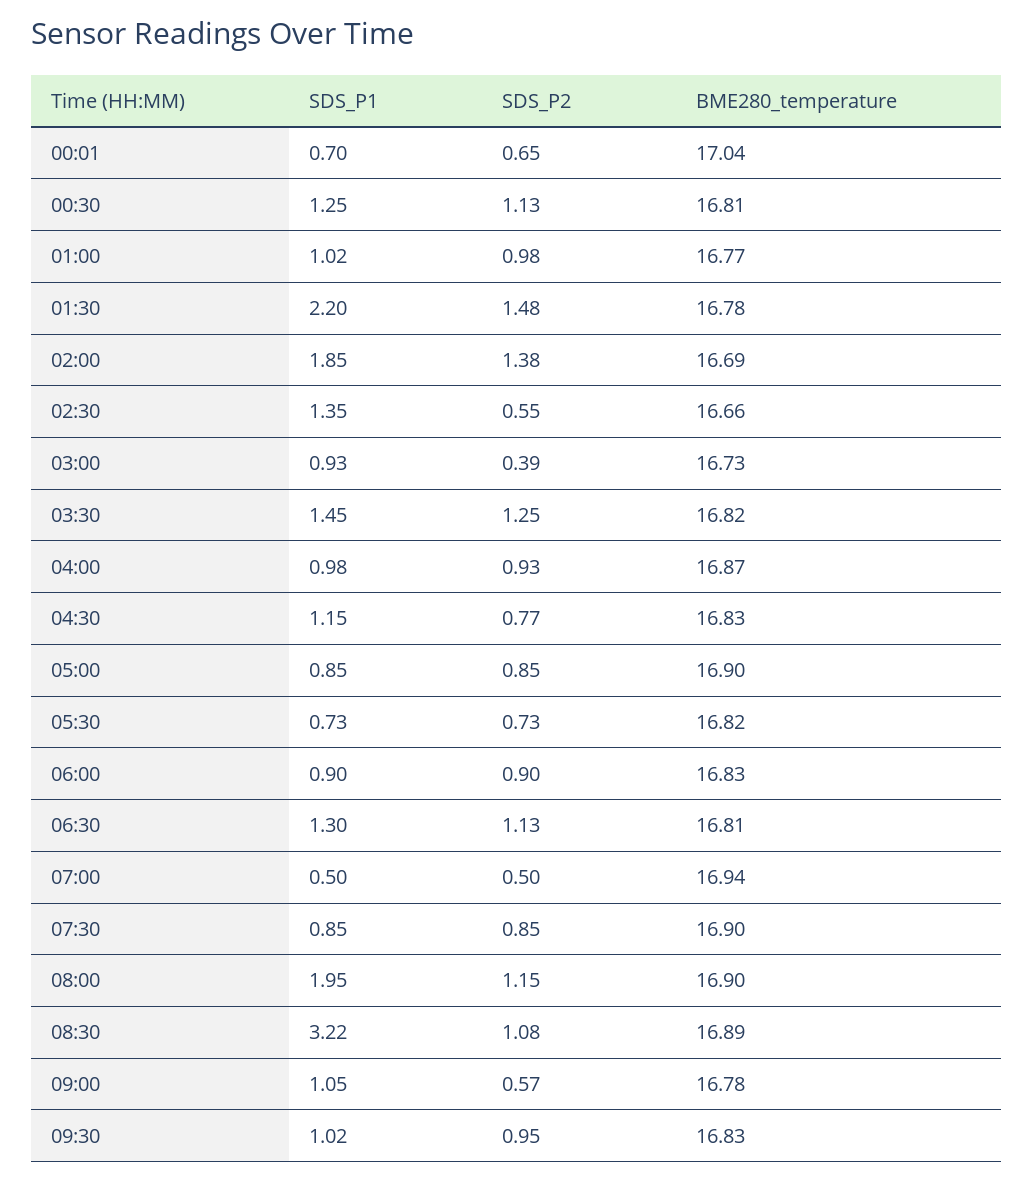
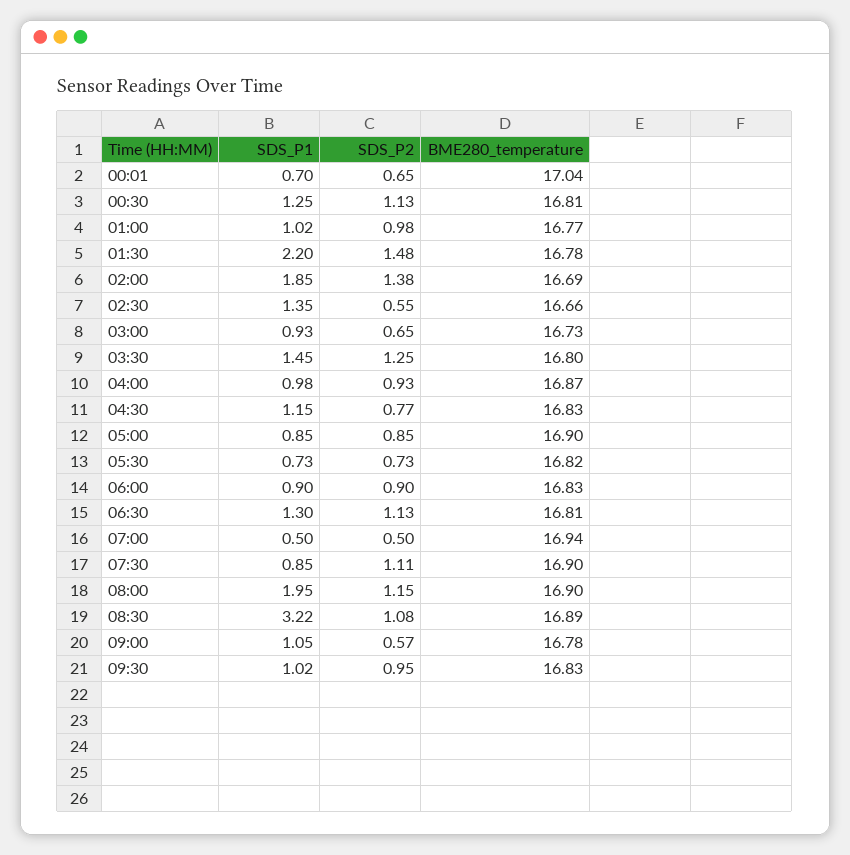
SDS_P2, 03:00: 0.39 -> 0.65
BME280_temperature, 03:30: 16.82 -> 16.8
SDS_P2, 07:30: 0.85 -> 1.11

